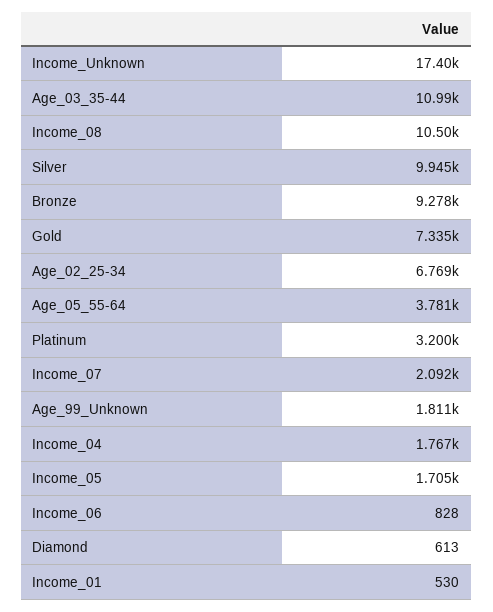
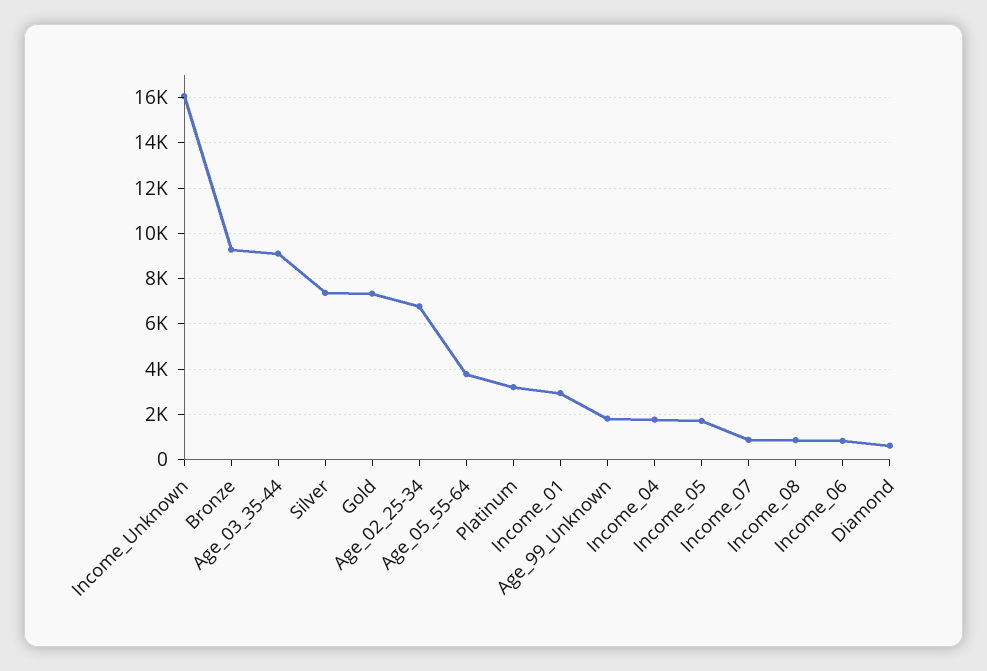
Income_Unknown: 17400 -> 16000
Age_03_35-44: 10990 -> 9000
Income_08: 10500 -> 1000
Silver: 9945 -> 7500
Income_07: 2092 -> 1000
Income_01: 530 -> 3000

